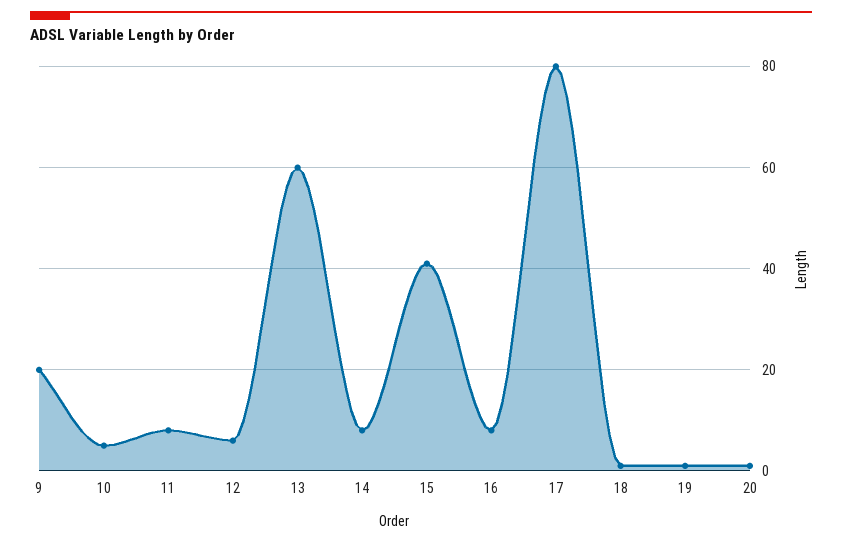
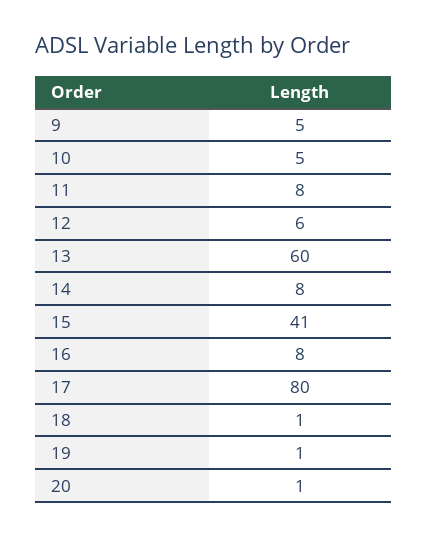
9: 20 -> 5

